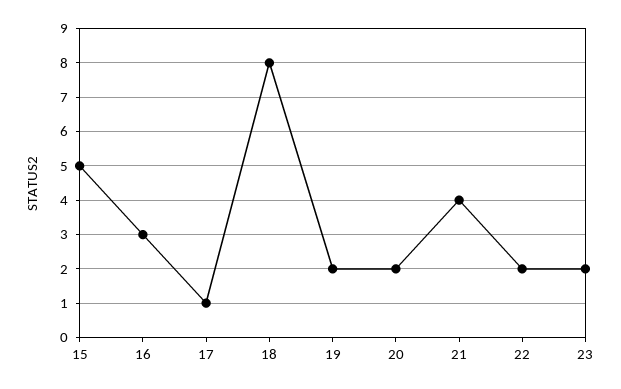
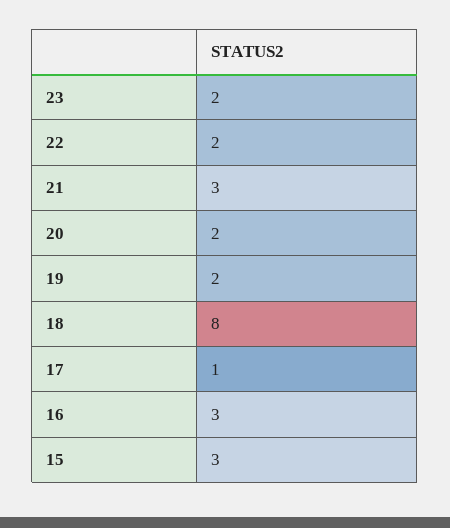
15: 5 -> 3
21: 4 -> 3

